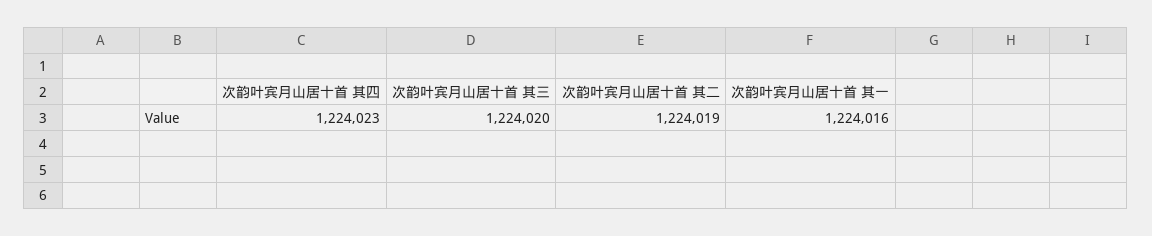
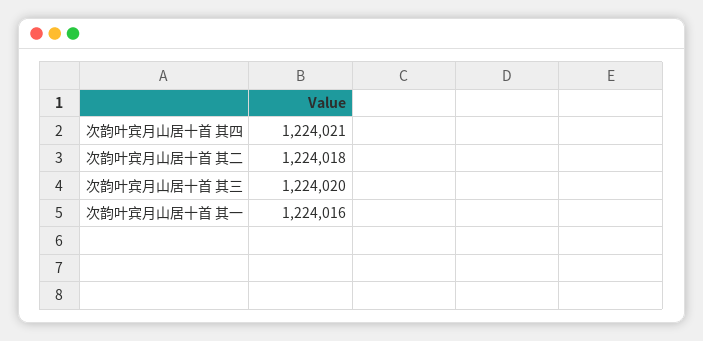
次韵叶宾月山居十首 其四: 1224023 -> 1224021
次韵叶宾月山居十首 其二: 1224019 -> 1224018

